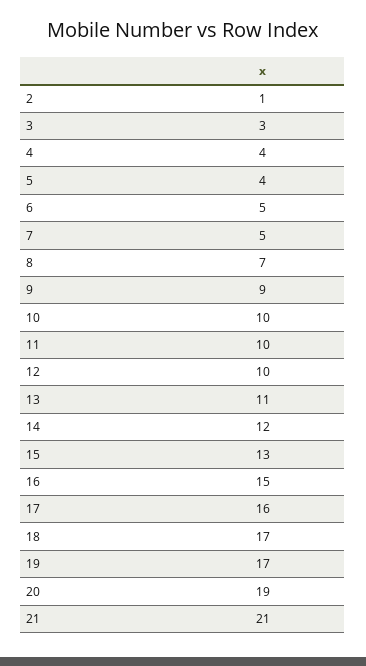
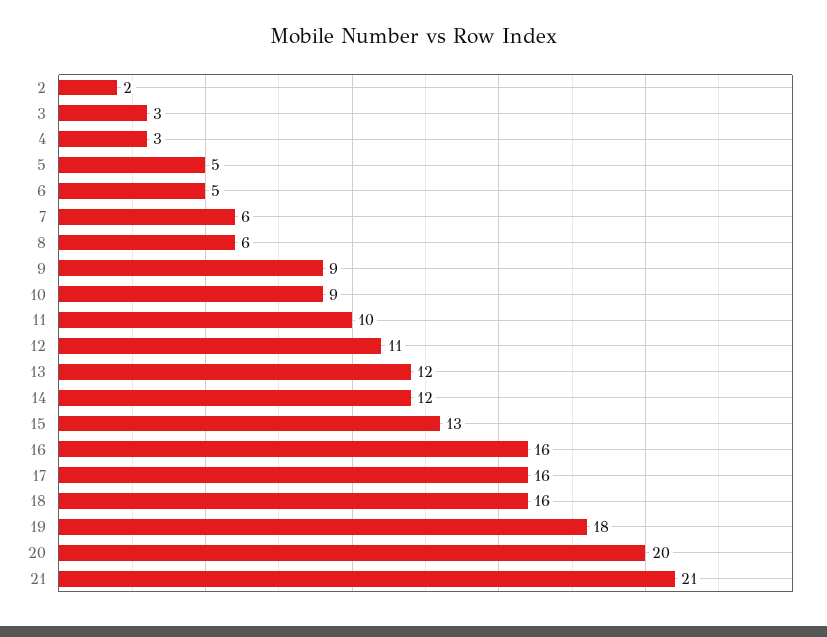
2: 1 -> 2
4: 4 -> 3
5: 4 -> 5
7: 5 -> 6
8: 7 -> 6
10: 10 -> 9
12: 10 -> 11
13: 11 -> 12
16: 15 -> 16
18: 17 -> 16
19: 17 -> 18
20: 19 -> 20

